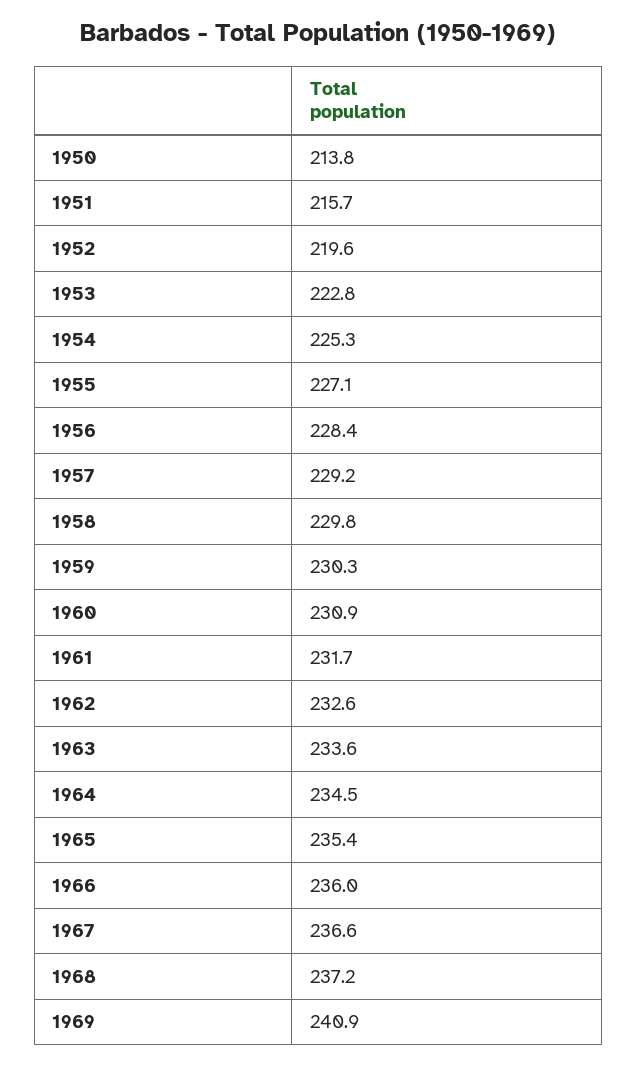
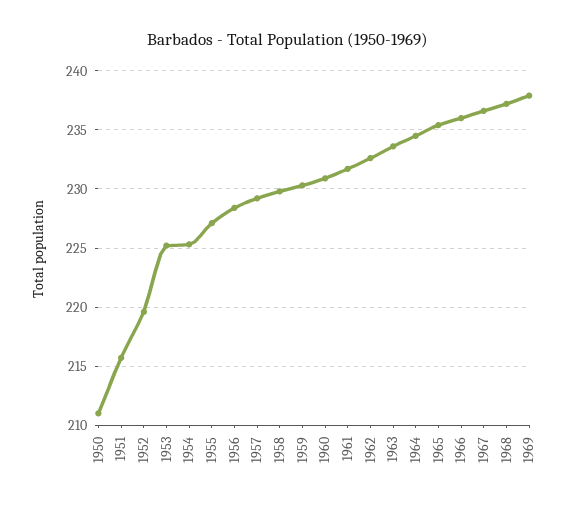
1950: 213.8 -> 211
1953: 222.8 -> 225
1969: 240.9 -> 238

